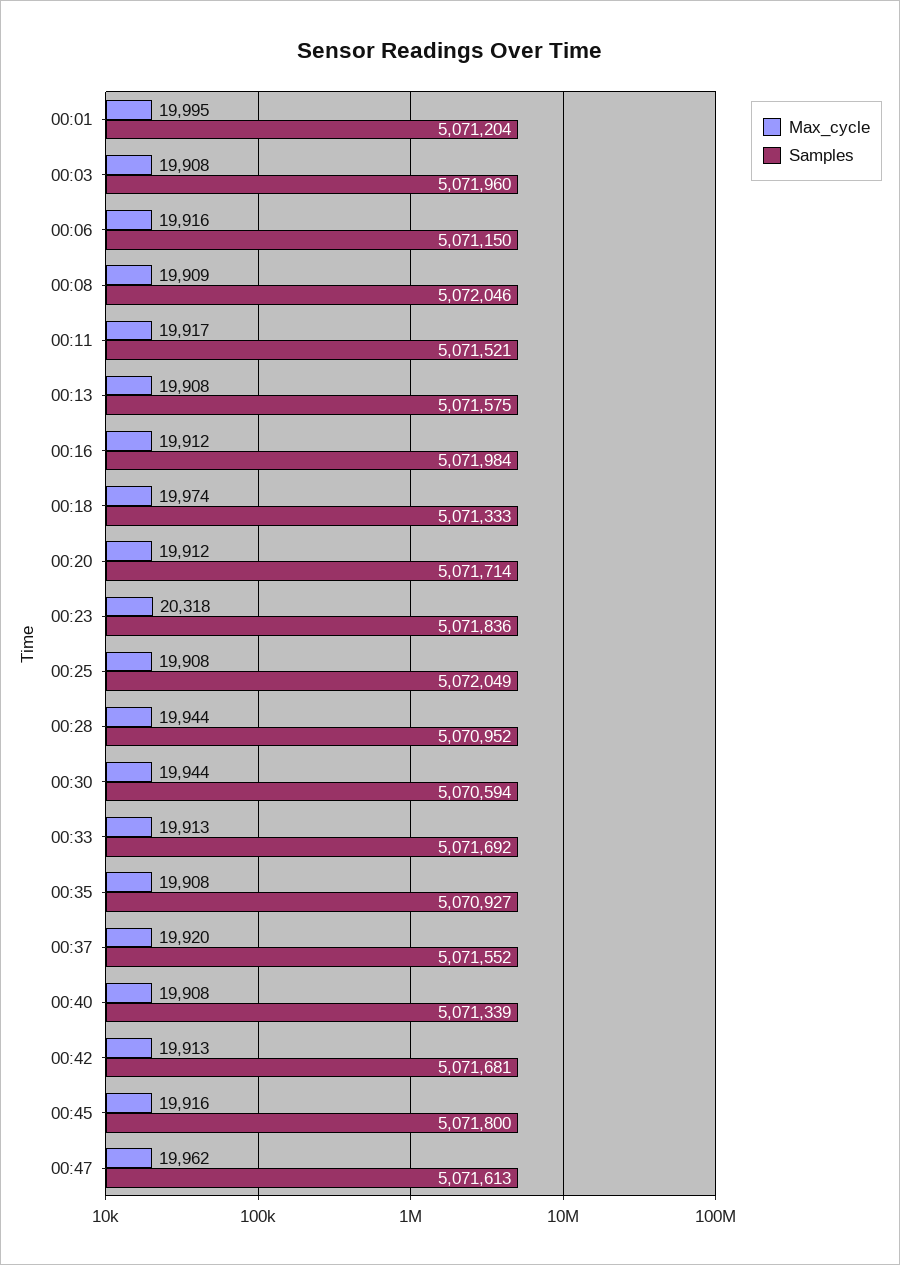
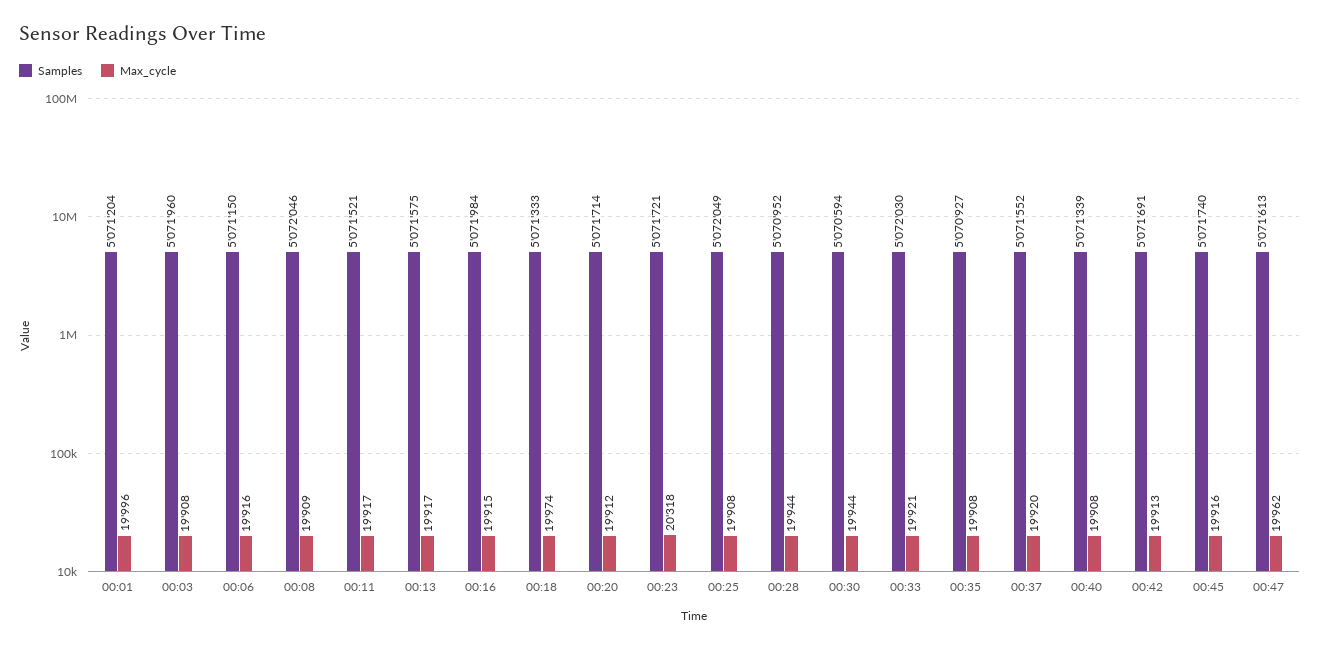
Max_cycle, 00:01: 19995 -> 19996
Max_cycle, 00:13: 19908 -> 19917
Max_cycle, 00:16: 19912 -> 19915
Samples, 00:23: 5071836 -> 5071721
Max_cycle, 00:33: 19913 -> 19921
Samples, 00:33: 5071692 -> 5072030
Samples, 00:42: 5071681 -> 5071691
Samples, 00:45: 5071800 -> 5071740

